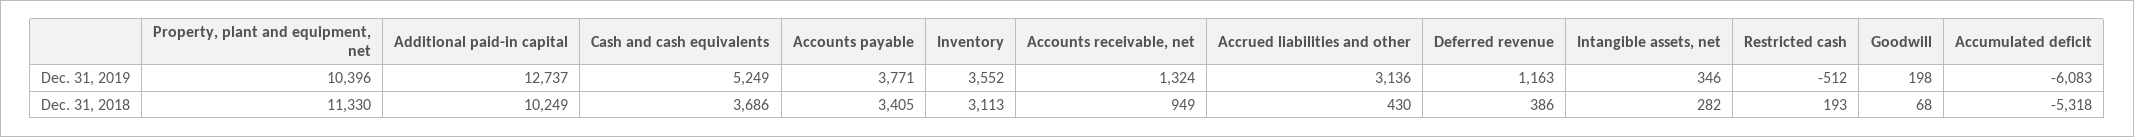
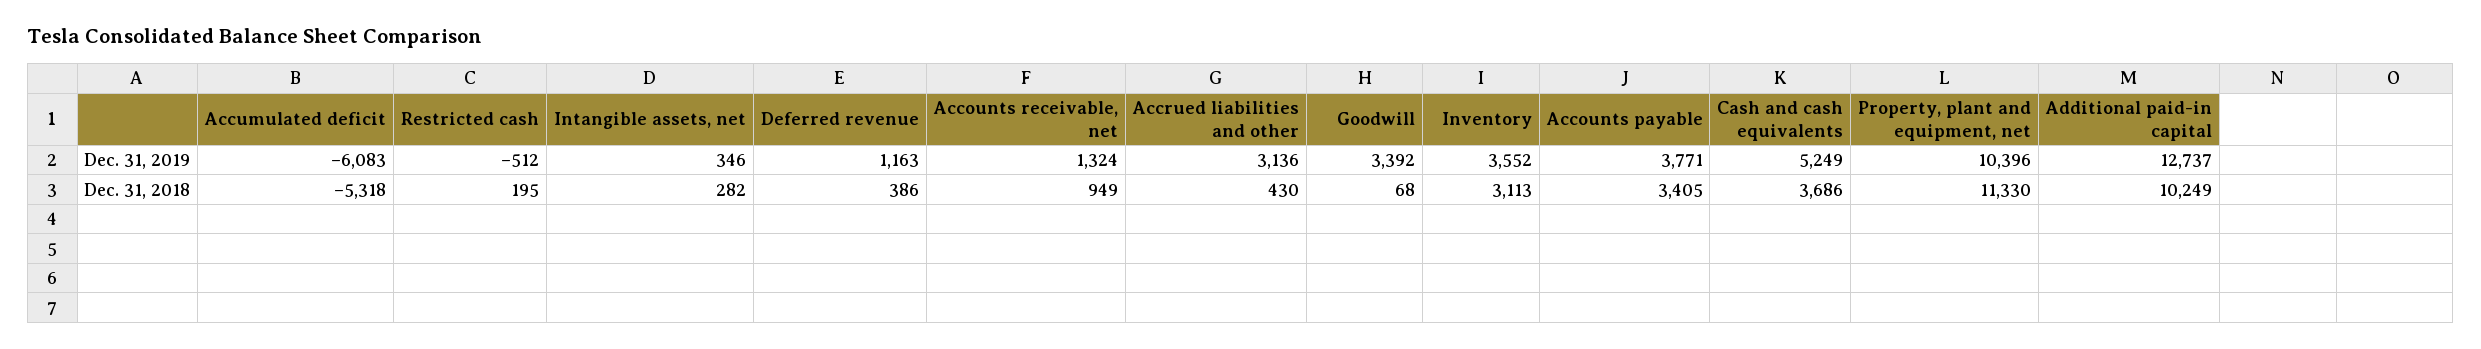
Goodwill, Dec. 31, 2019: 198 -> 3392
Restricted cash, Dec. 31, 2018: 193 -> 195

